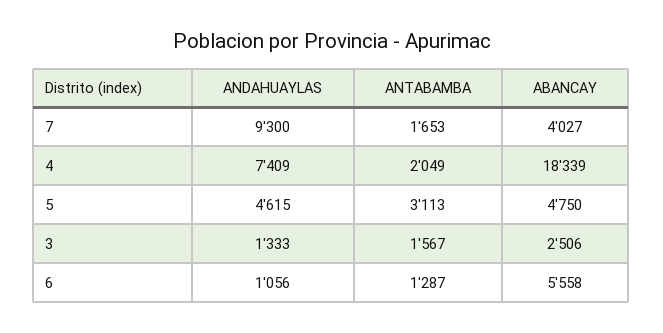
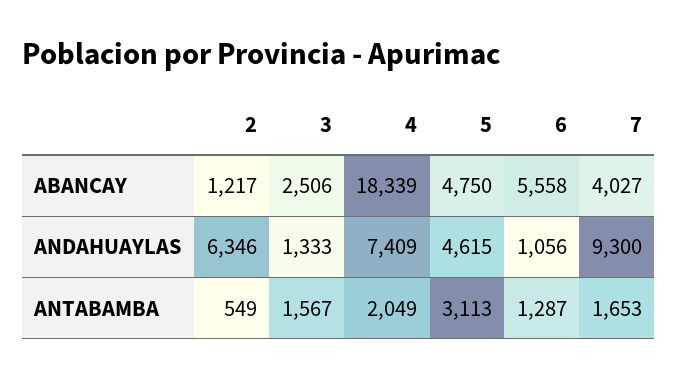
ABANCAY, 2: none -> 1217
ANDAHUAYLAS, 2: none -> 6346
ANTABAMBA, 2: none -> 549

